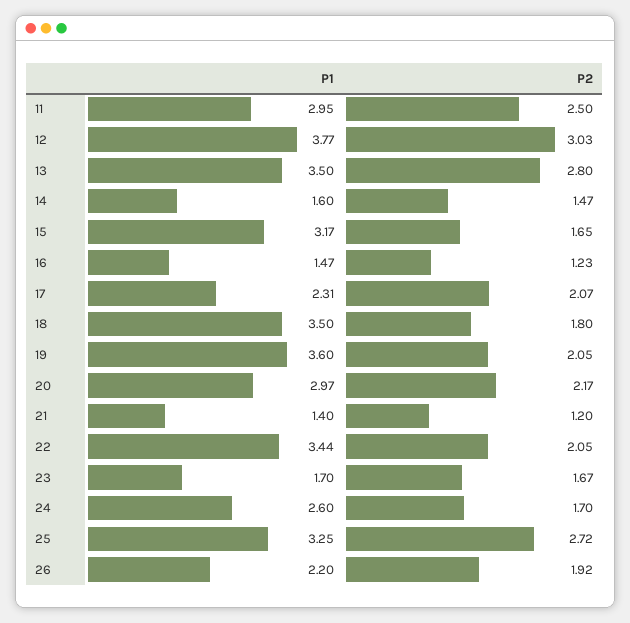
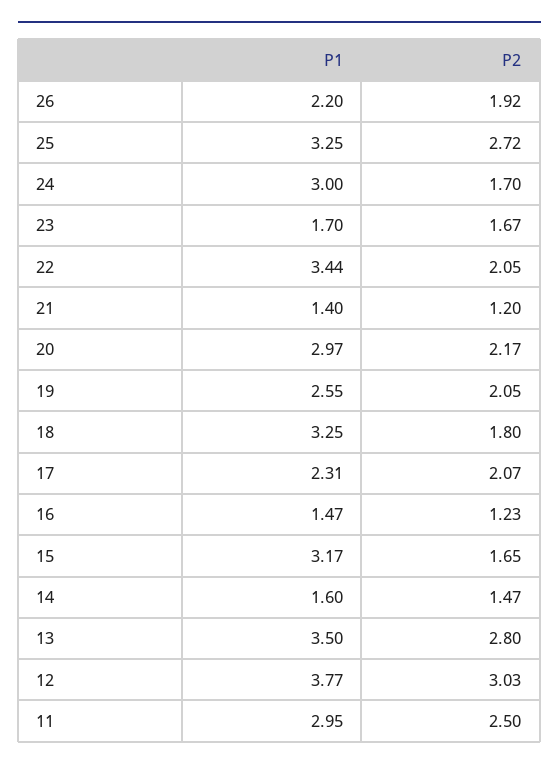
P1, 18: 3.5 -> 3.25
P1, 19: 3.6 -> 2.55
P1, 24: 2.6 -> 3

